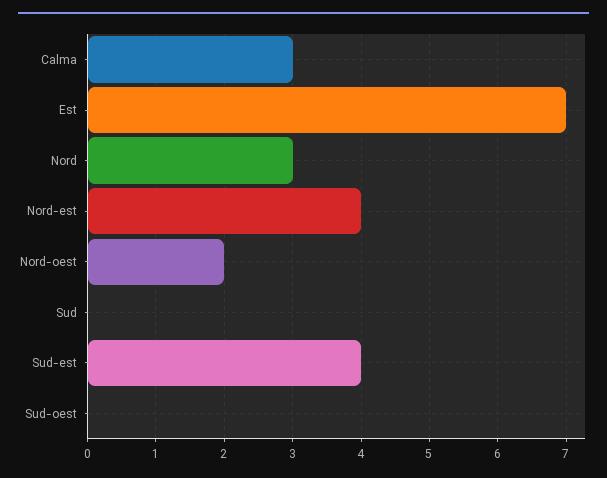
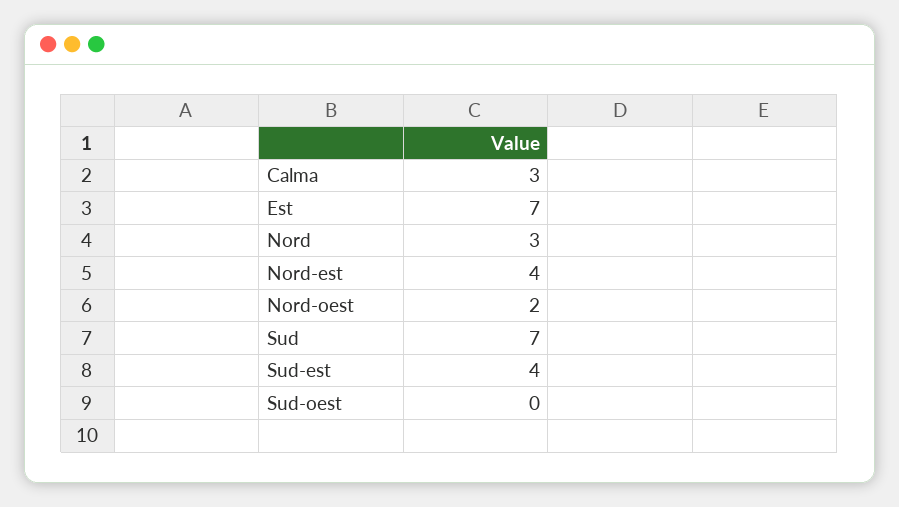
Sud: 0 -> 7

